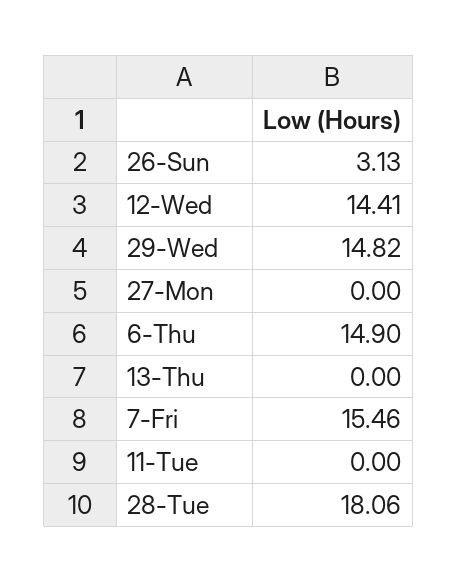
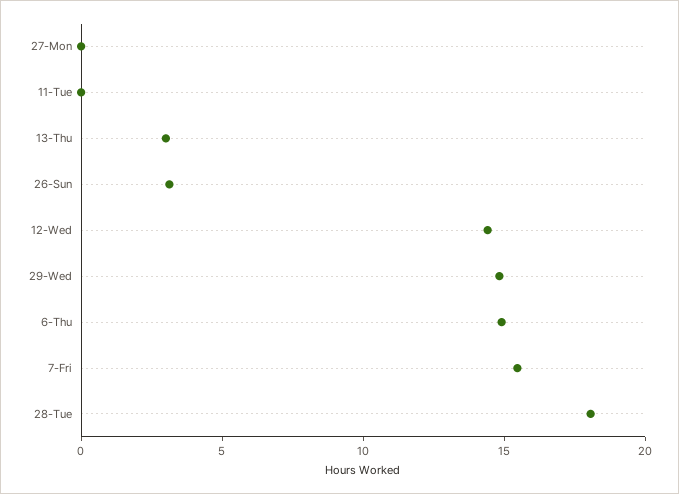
13-Thu: 0 -> 3

